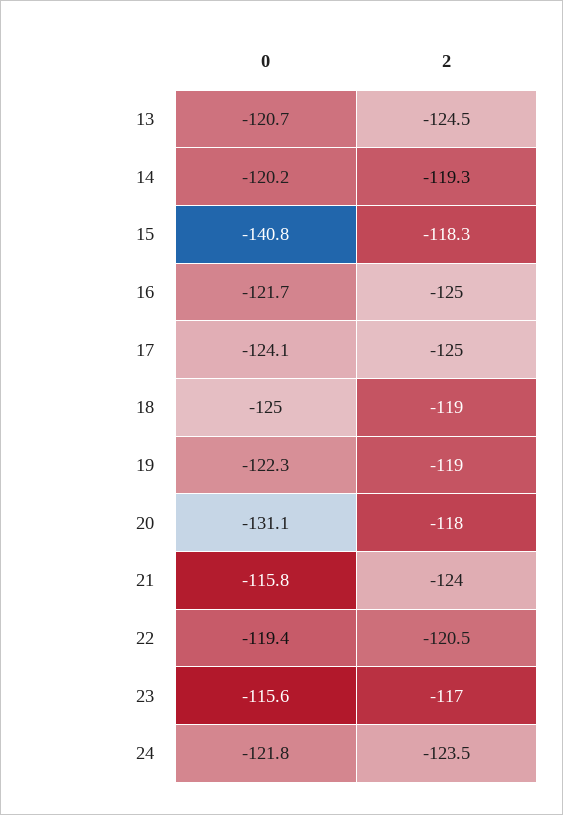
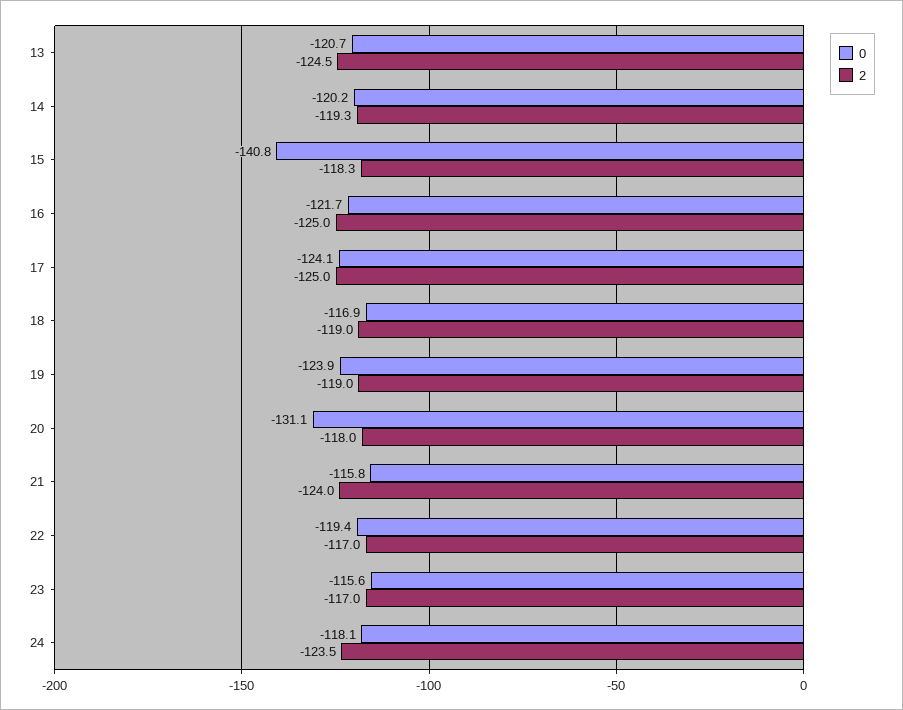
0, 18: -125 -> -116.9
0, 19: -122.3 -> -123.9
2, 22: -120.5 -> -117
0, 24: -121.8 -> -118.1

